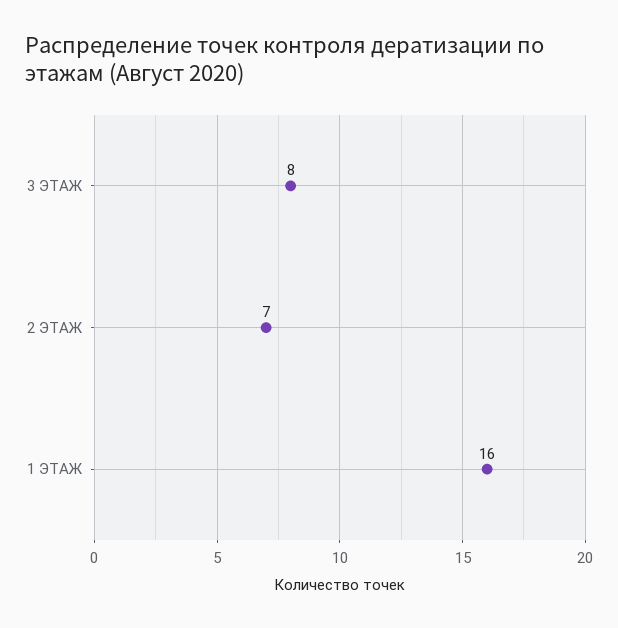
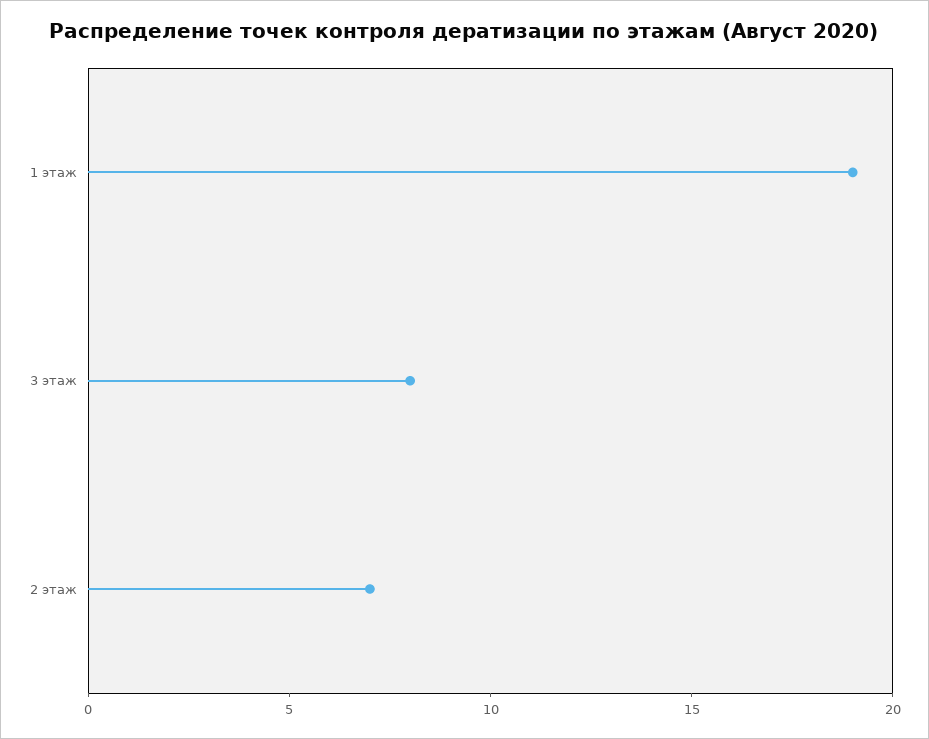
1 ЭТАЖ: 16 -> 19

